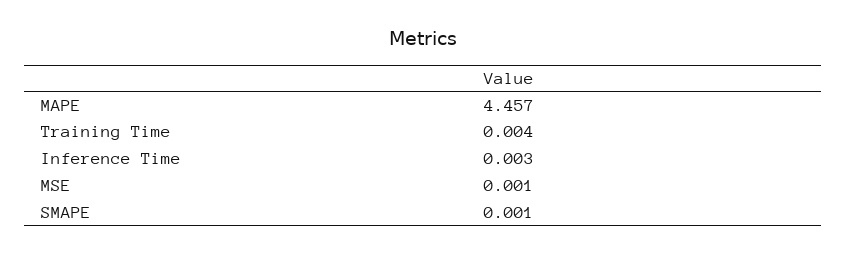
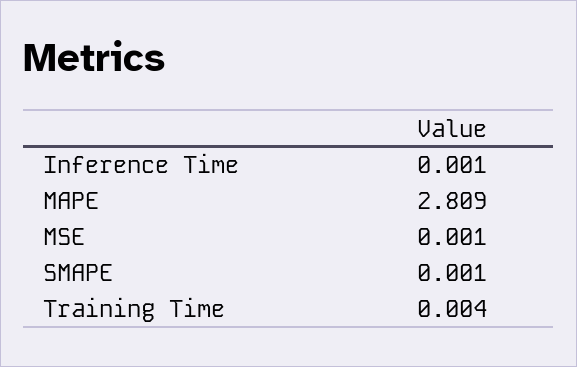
MAPE: 4.457 -> 2.809
Inference Time: 0.003 -> 0.001

